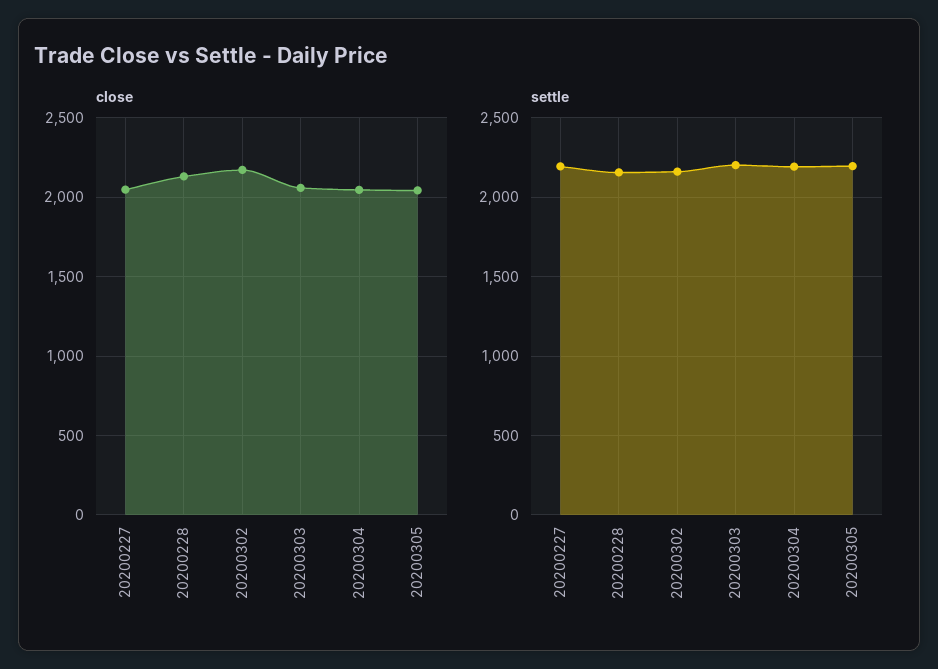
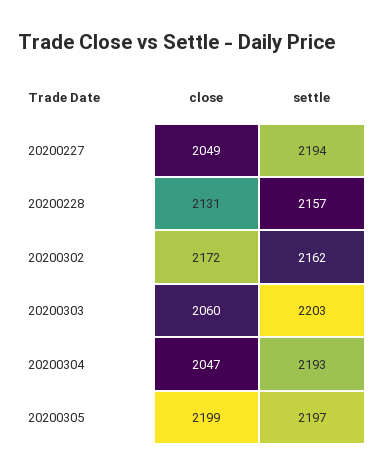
close, 20200305: 2050 -> 2199

